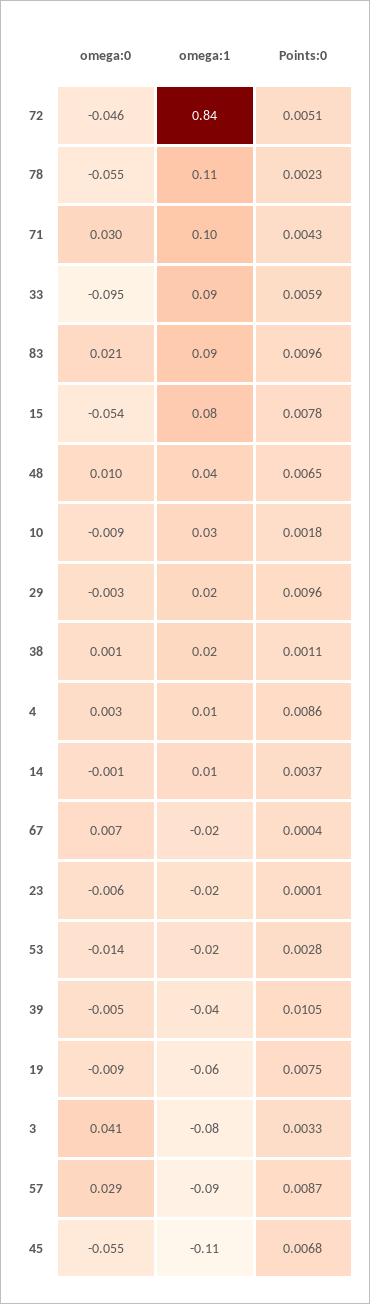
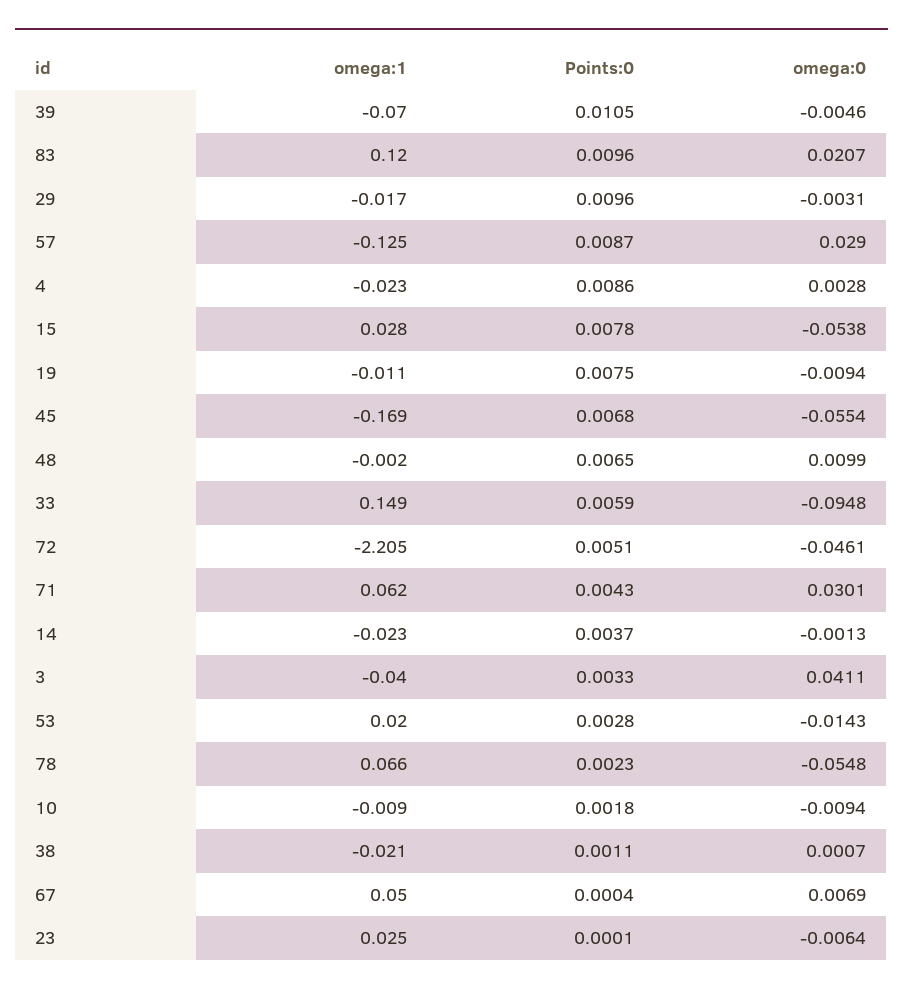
omega:1, 72: 0.84 -> -2.205
omega:1, 78: 0.11 -> 0.066
omega:1, 71: 0.1 -> 0.062
omega:1, 33: 0.09 -> 0.149
omega:1, 83: 0.09 -> 0.12
omega:1, 15: 0.08 -> 0.028
omega:1, 48: 0.04 -> -0.002
omega:1, 10: 0.03 -> -0.009
omega:1, 29: 0.02 -> -0.017
omega:1, 38: 0.02 -> -0.021
omega:1, 4: 0.01 -> -0.023
omega:1, 14: 0.01 -> -0.023
omega:1, 67: -0.02 -> 0.05
omega:1, 23: -0.02 -> 0.025
omega:1, 53: -0.02 -> 0.02
omega:1, 39: -0.04 -> -0.07
omega:1, 19: -0.06 -> -0.011
omega:1, 3: -0.08 -> -0.04
omega:1, 57: -0.09 -> -0.125
omega:1, 45: -0.11 -> -0.169

